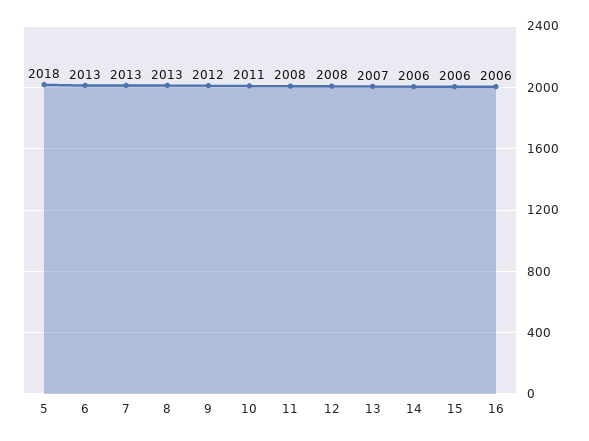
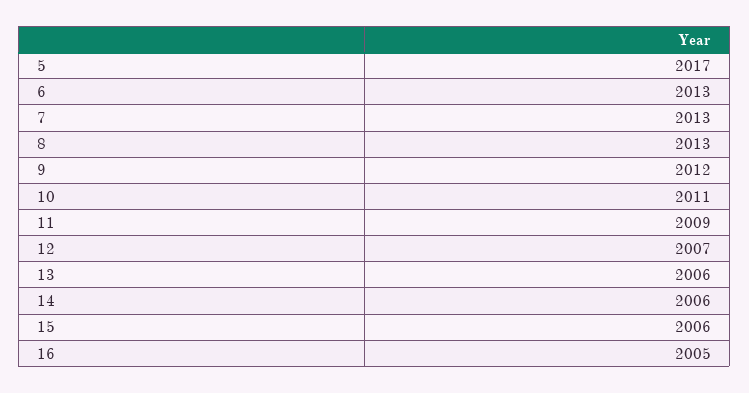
5: 2018 -> 2017
11: 2008 -> 2009
12: 2008 -> 2007
13: 2007 -> 2006
16: 2006 -> 2005

